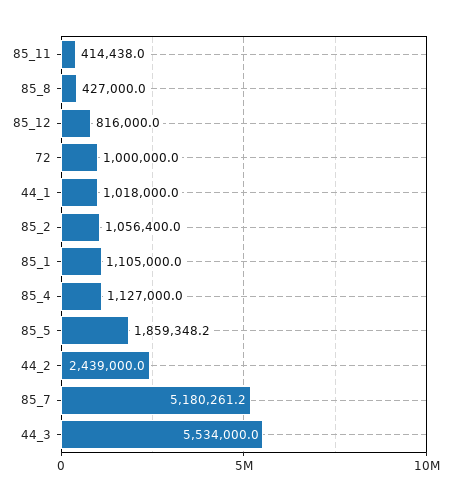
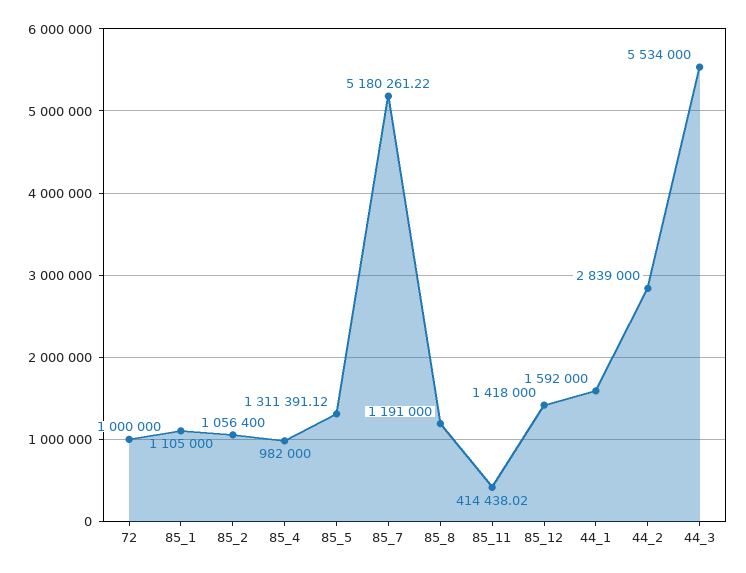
85_8: 427000 -> 1191000
85_12: 816000 -> 1418000
44_1: 1018000 -> 1592000
85_4: 1127000 -> 982000
85_5: 1859348.2 -> 1311391.12
44_2: 2439000 -> 2839000

